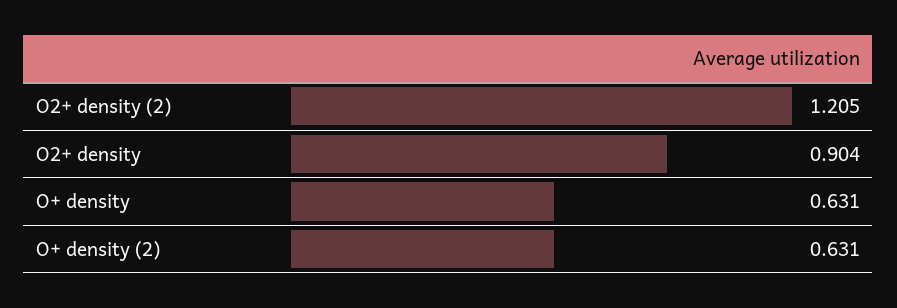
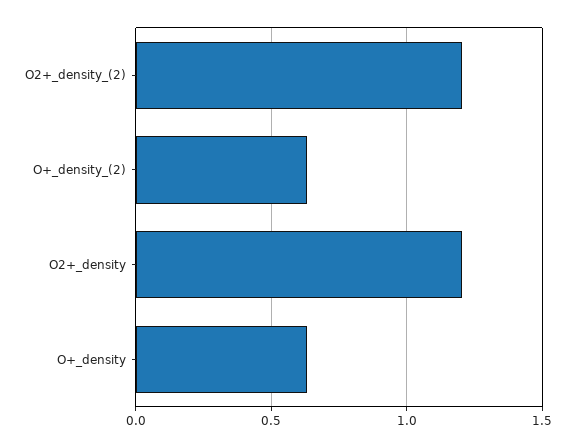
O2+ density: 0.904 -> 1.2

